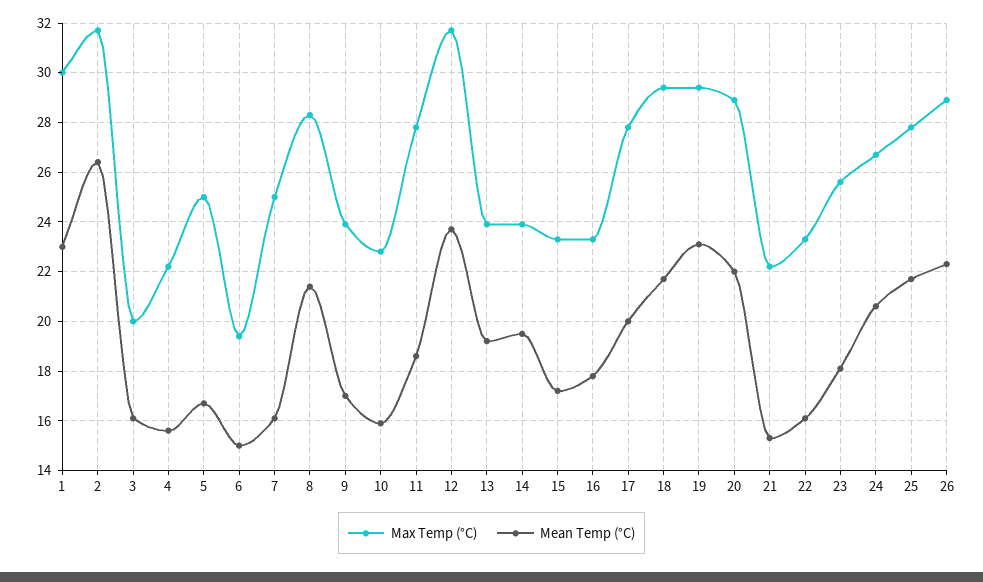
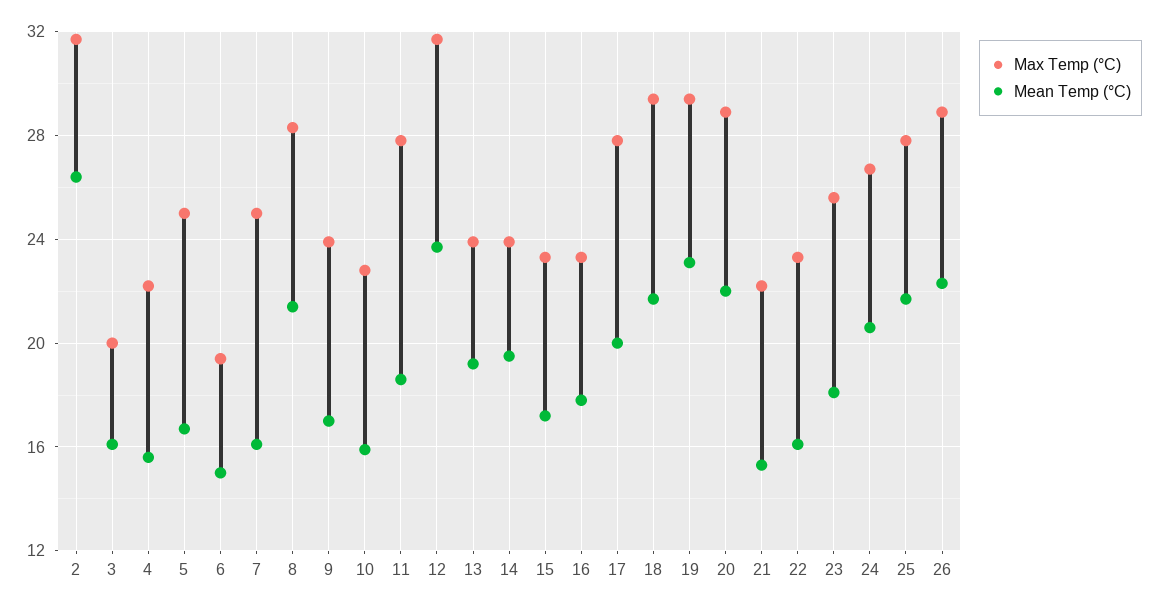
Max Temp (°C), 1: 30 -> none
Mean Temp (°C), 1: 23 -> none

